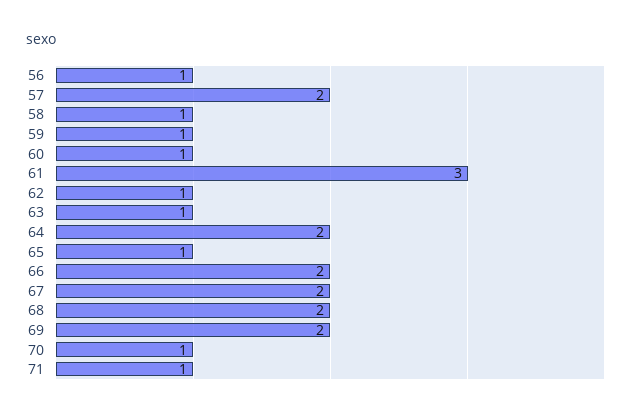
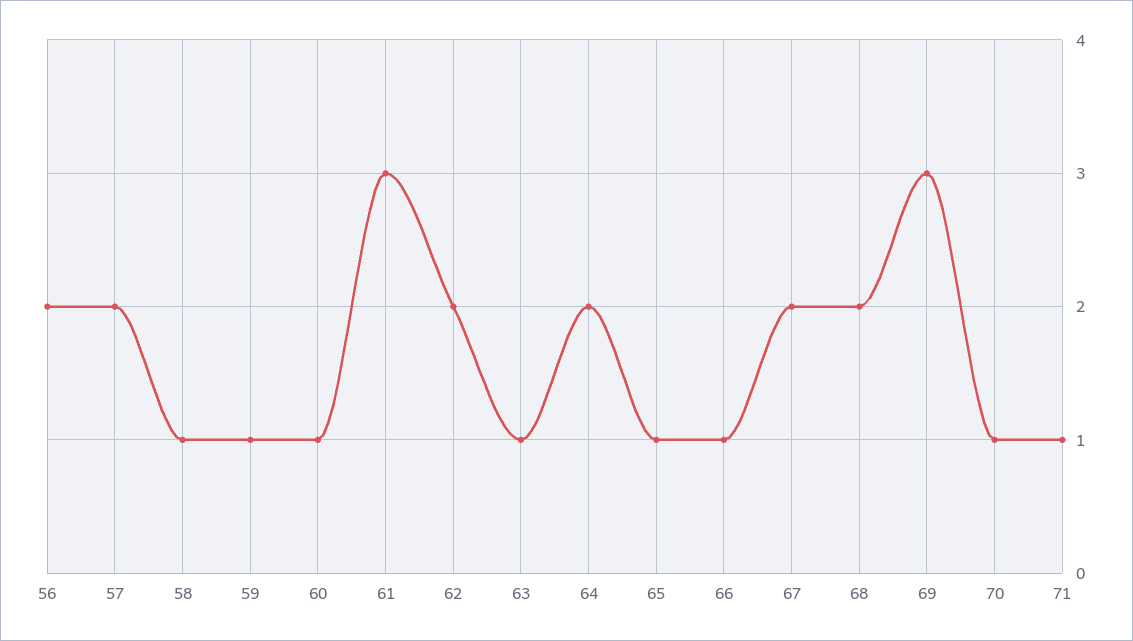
56: 1 -> 2
62: 1 -> 2
66: 2 -> 1
69: 2 -> 3

